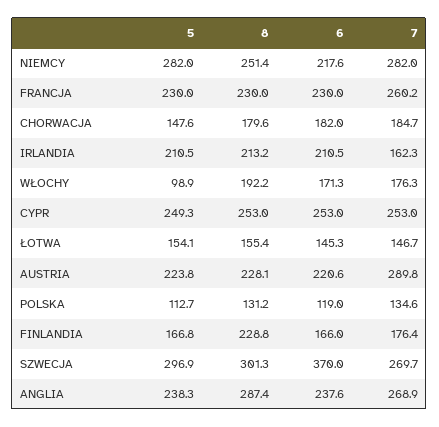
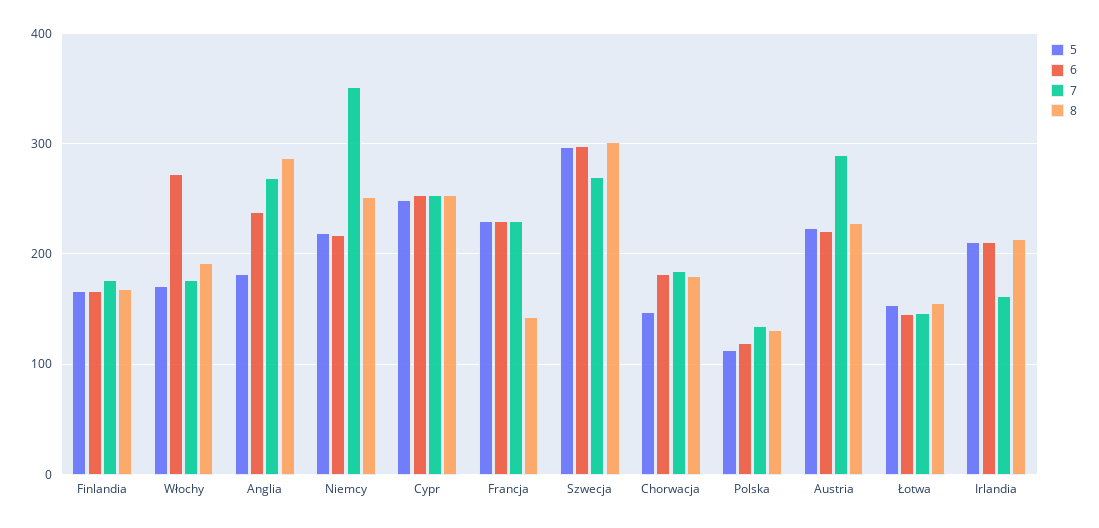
5, NIEMCY: 282 -> 220
7, NIEMCY: 282 -> 350
8, FRANCJA: 230 -> 140
7, FRANCJA: 260.2 -> 230
5, WŁOCHY: 98.9 -> 170
6, WŁOCHY: 171.3 -> 270
8, FINLANDIA: 228.8 -> 170
6, SZWECJA: 370 -> 300
5, ANGLIA: 238.3 -> 180

